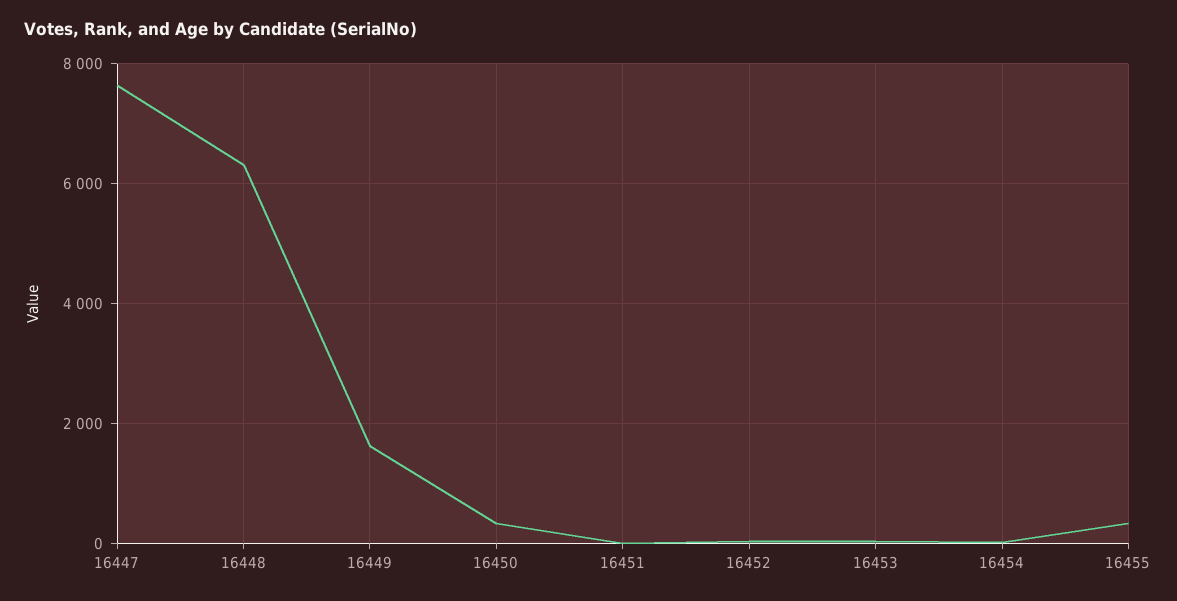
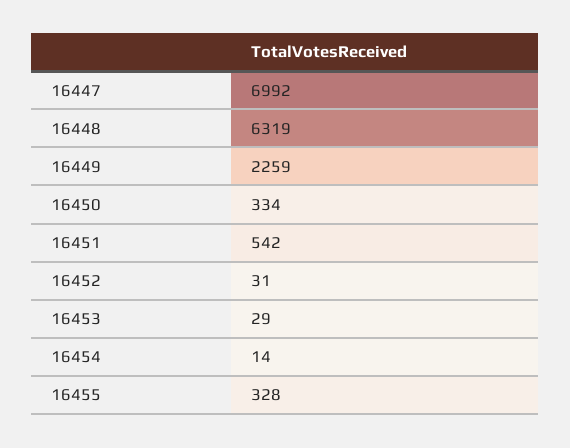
16447: 7600 -> 6992
16449: 1600 -> 2259
16451: 0 -> 542

